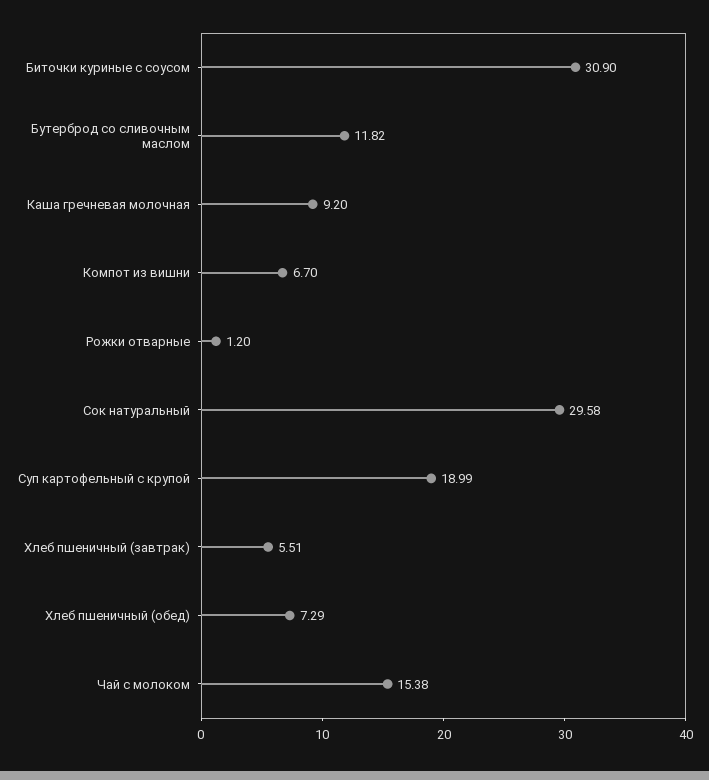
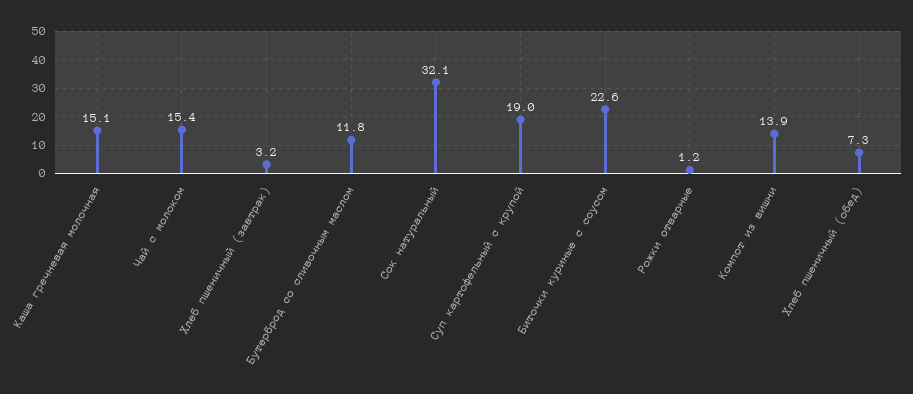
Биточки куриные с соусом: 30.9 -> 22.6
Каша гречневая молочная: 9.2 -> 15.1
Компот из вишни: 6.7 -> 13.9
Сок натуральный: 29.58 -> 32.1
Хлеб пшеничный (завтрак): 5.51 -> 3.2

